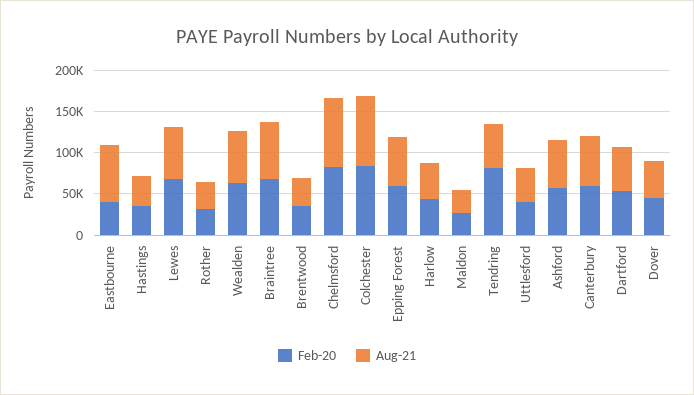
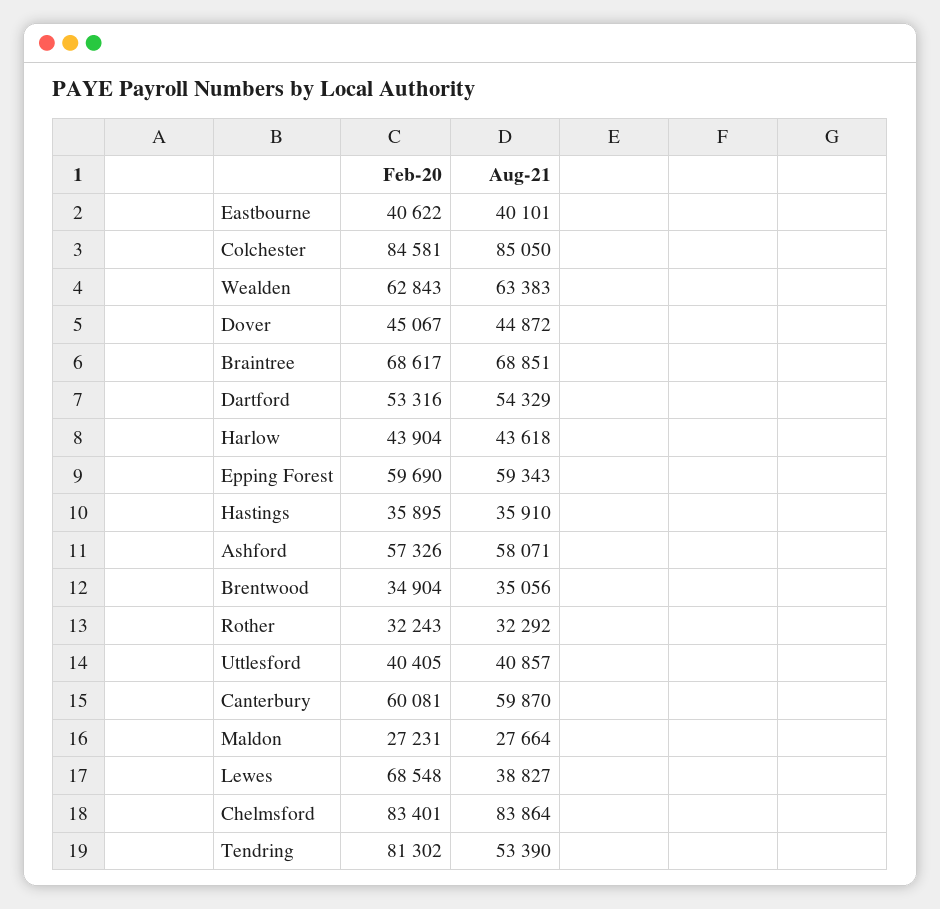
Aug-21, Eastbourne: 70000 -> 40101
Aug-21, Lewes: 60000 -> 38827

